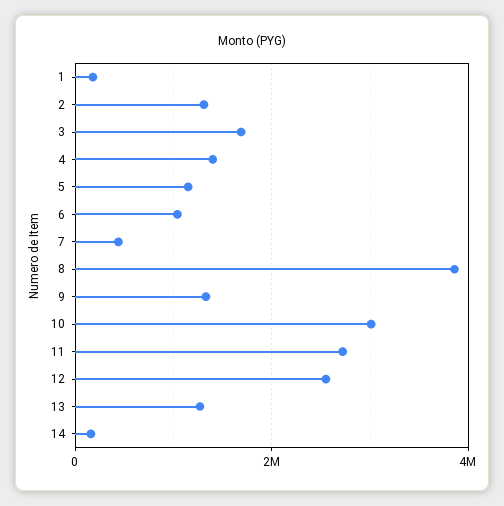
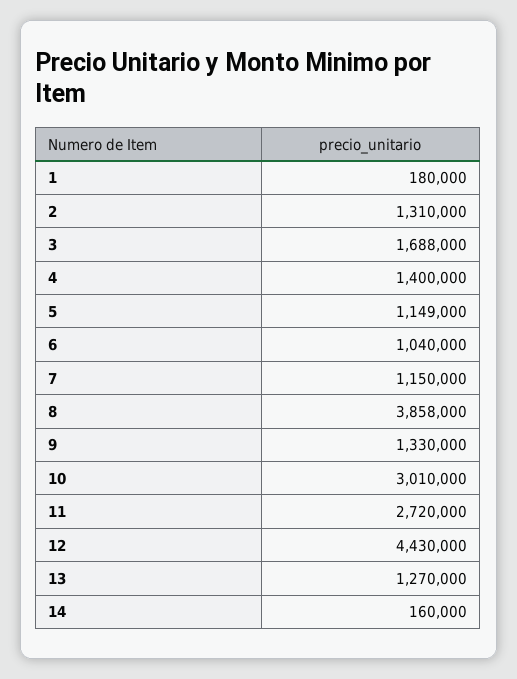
7: 400000 -> 1150000
12: 2600000 -> 4430000

